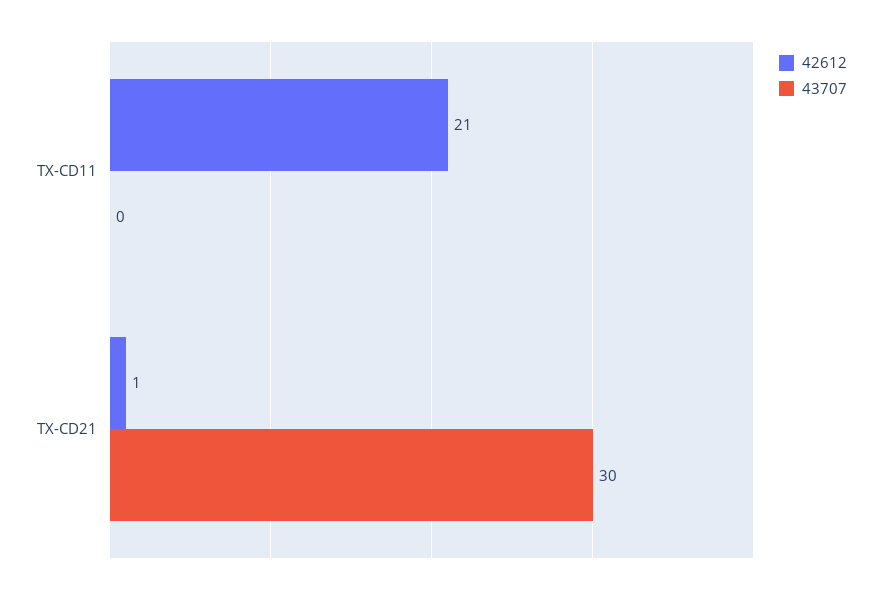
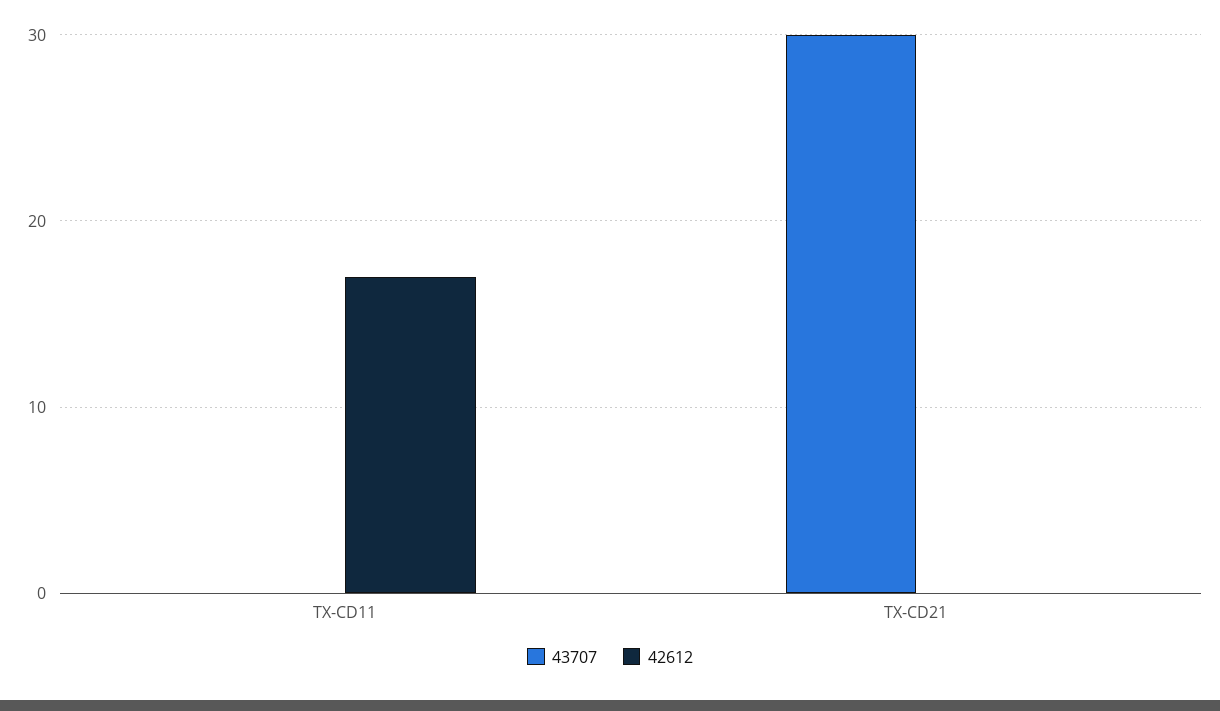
42612, TX-CD11: 21 -> 17
42612, TX-CD21: 1 -> 0

